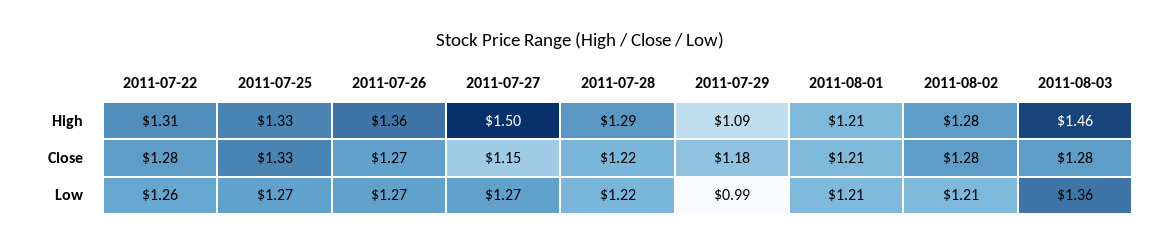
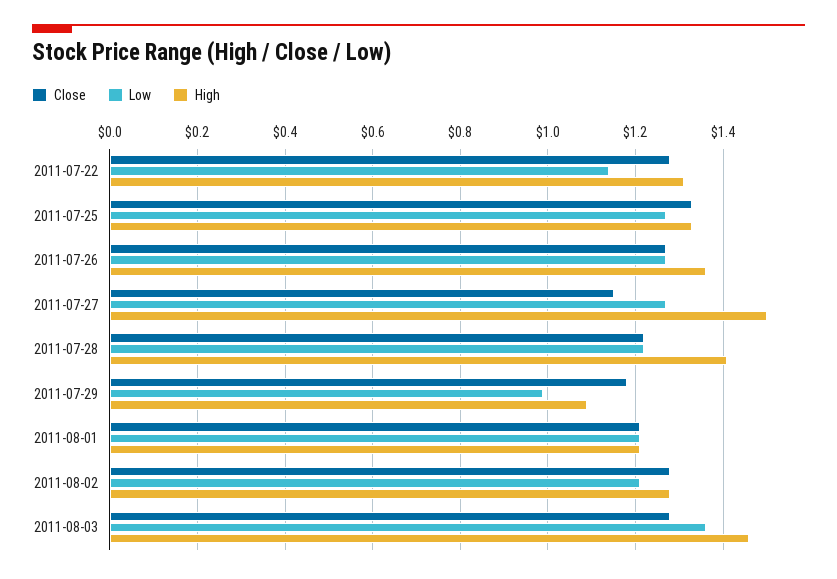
High, 2011-07-28: 1.29 -> 1.4
Low, 2011-07-22: 1.26 -> 1.15

